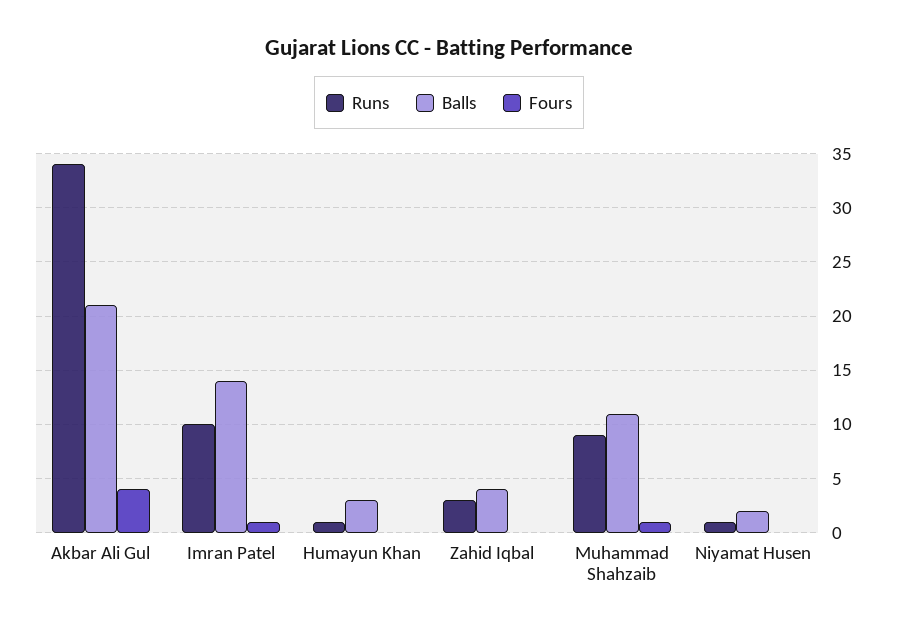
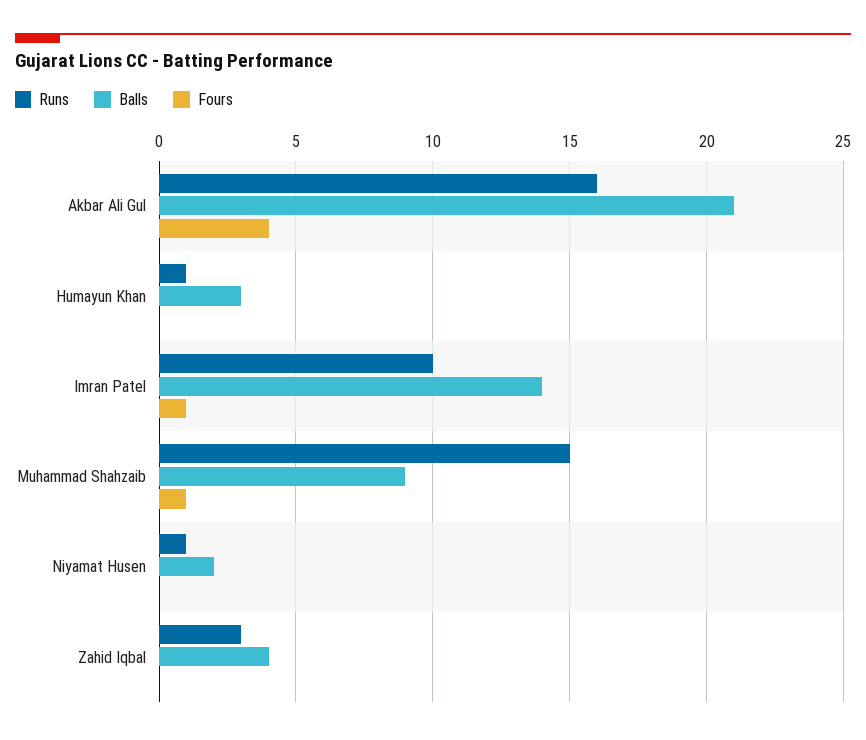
Runs, Akbar Ali Gul: 34 -> 16
Runs, Muhammad Shahzaib: 9 -> 15
Balls, Muhammad Shahzaib: 11 -> 9

